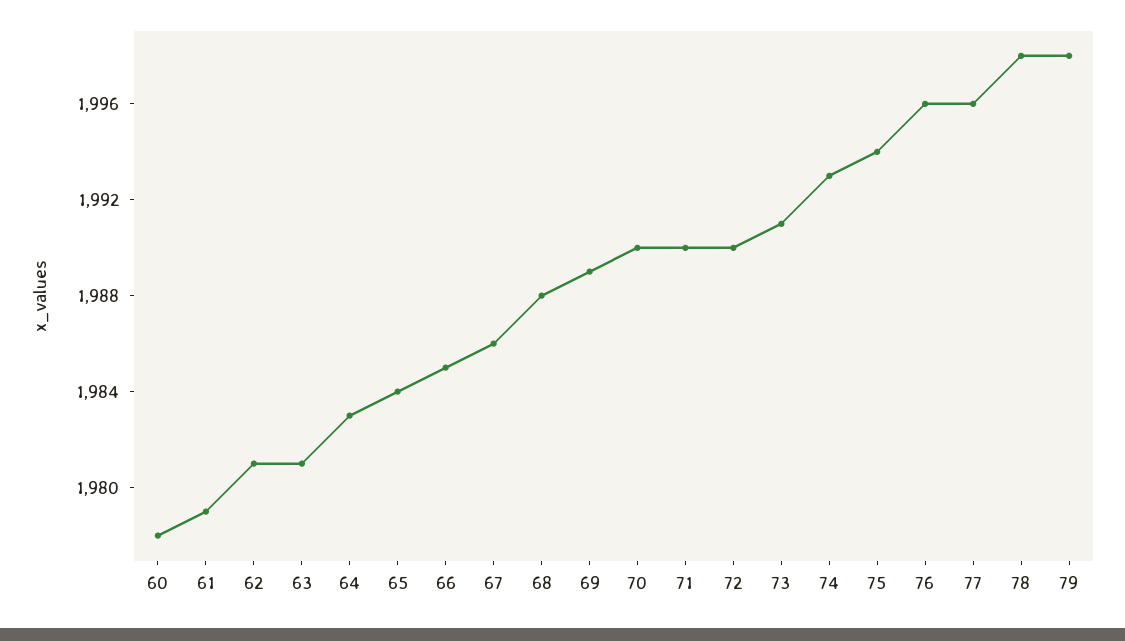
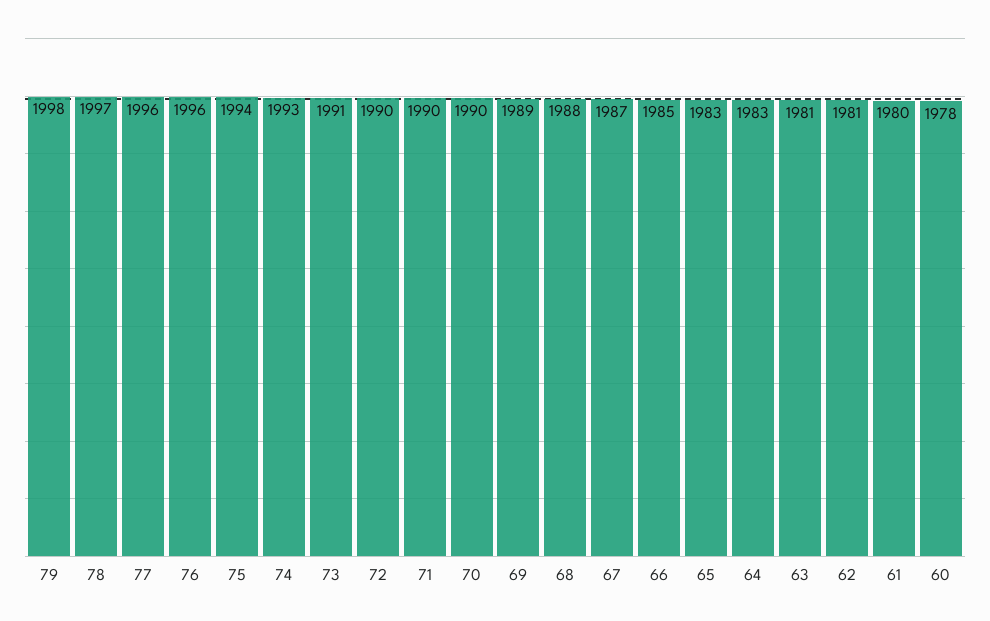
61: 1979 -> 1980
65: 1984 -> 1983
67: 1986 -> 1987
78: 1998 -> 1997

